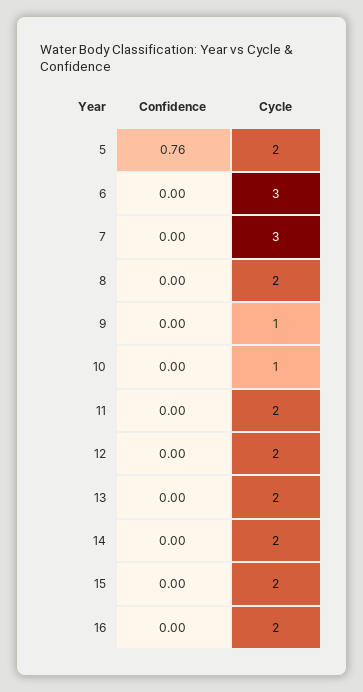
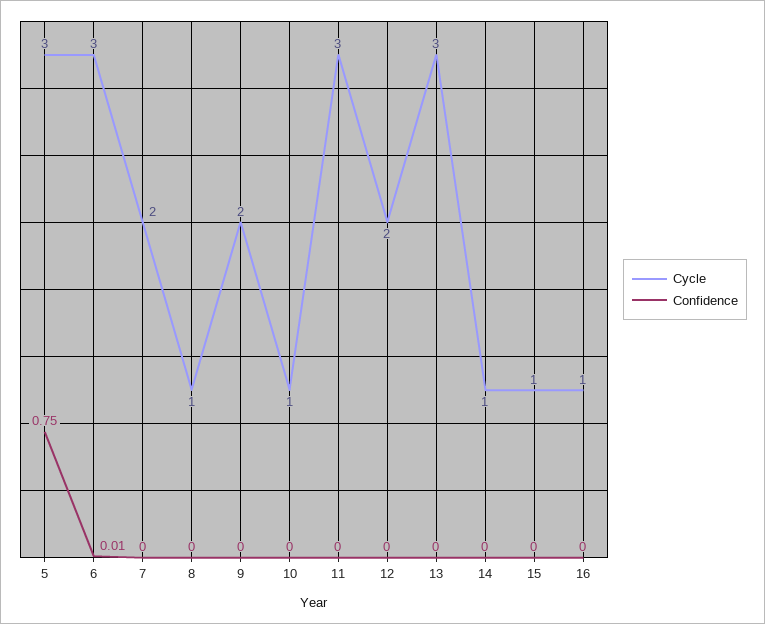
Confidence, 5: 0.76 -> 0.75
Cycle, 5: 2 -> 3
Confidence, 6: 0 -> 0.01
Cycle, 7: 3 -> 2
Cycle, 8: 2 -> 1
Cycle, 9: 1 -> 2
Cycle, 11: 2 -> 3
Cycle, 13: 2 -> 3
Cycle, 14: 2 -> 1
Cycle, 15: 2 -> 1
Cycle, 16: 2 -> 1

